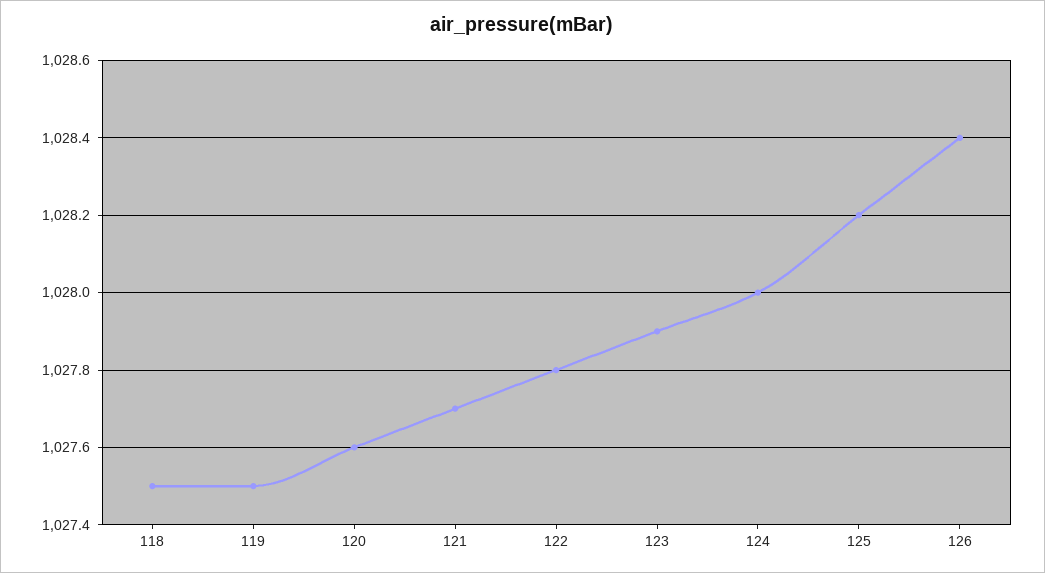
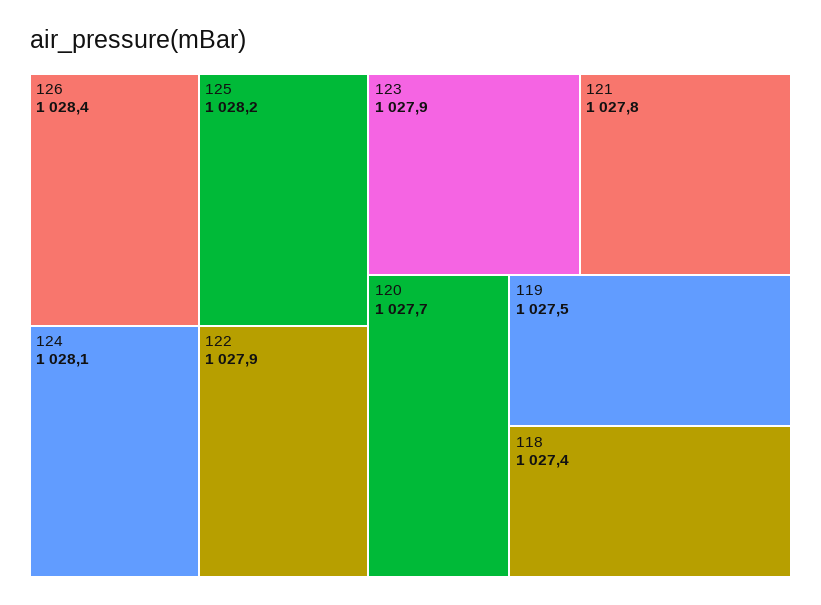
118: 1027.5 -> 1027.4
120: 1027.6 -> 1027.7
121: 1027.7 -> 1027.8
122: 1027.8 -> 1027.9
124: 1028 -> 1028.1

